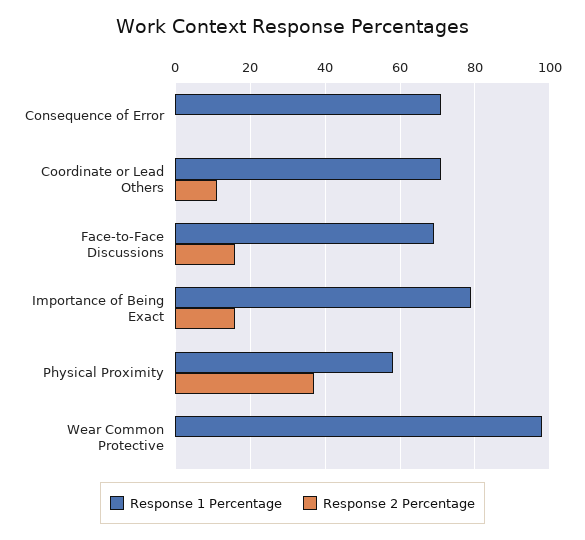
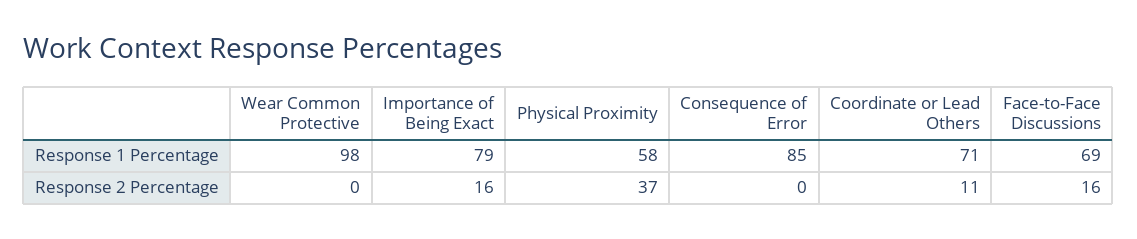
Response 1 Percentage, Consequence of Error: 70 -> 85

